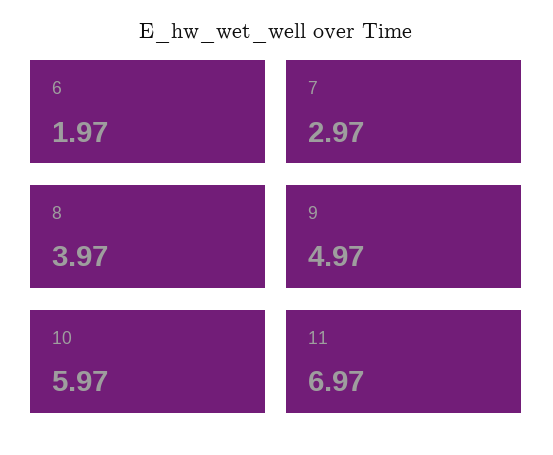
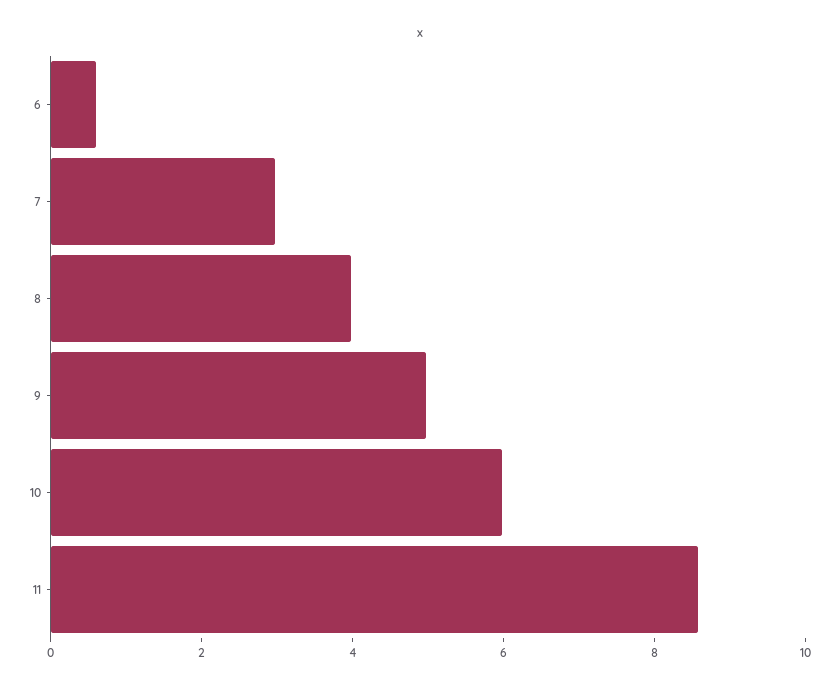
6: 1.97 -> 0.5
11: 6.97 -> 8.5

